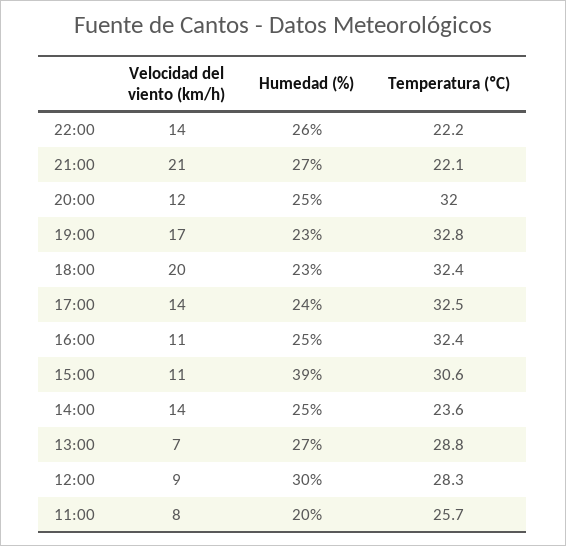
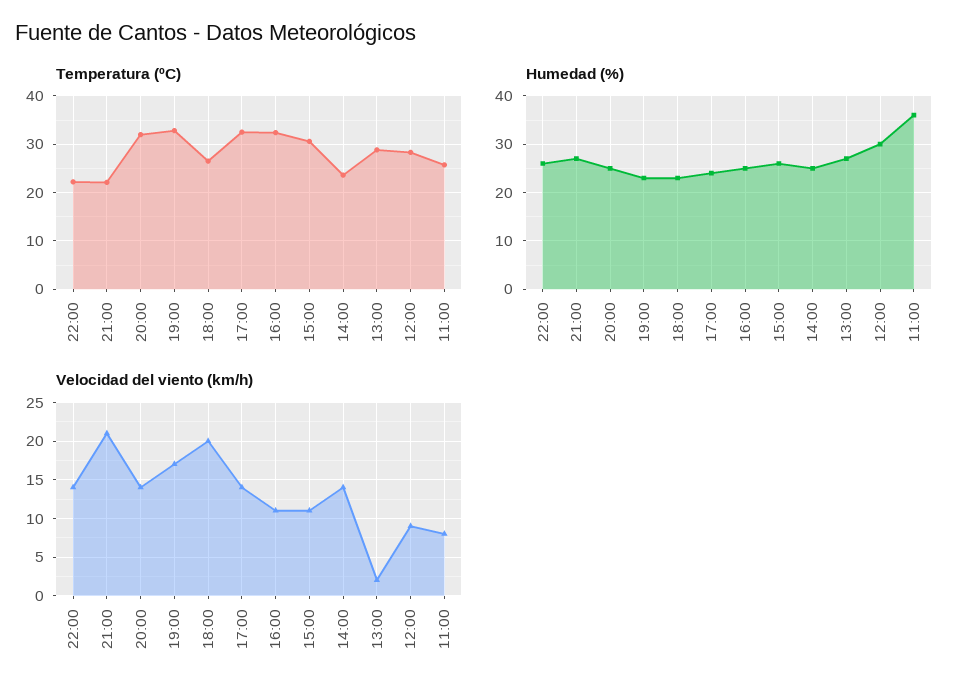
Velocidad del viento (km/h), 20:00: 12 -> 14
Temperatura (ºC), 18:00: 32.4 -> 26
Humedad (%), 15:00: 39 -> 25
Velocidad del viento (km/h), 13:00: 7 -> 2
Humedad (%), 11:00: 20 -> 35

